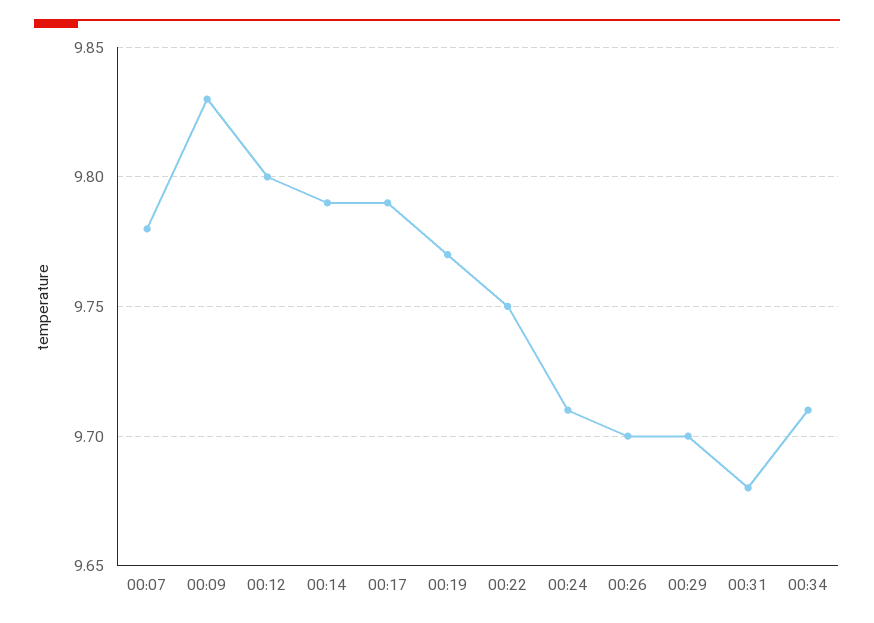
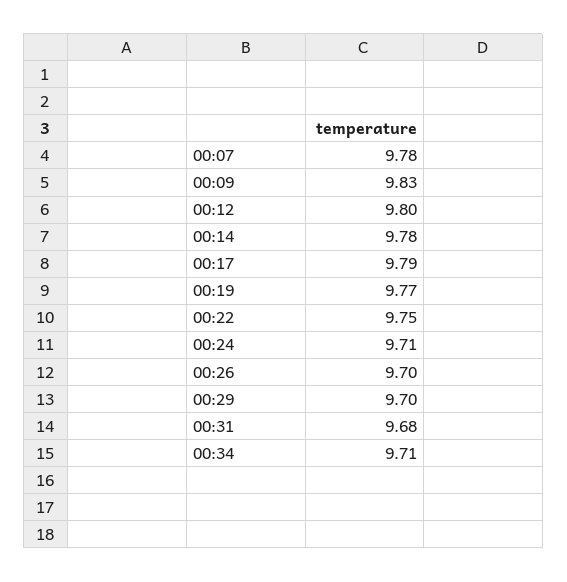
00:14: 9.79 -> 9.78

